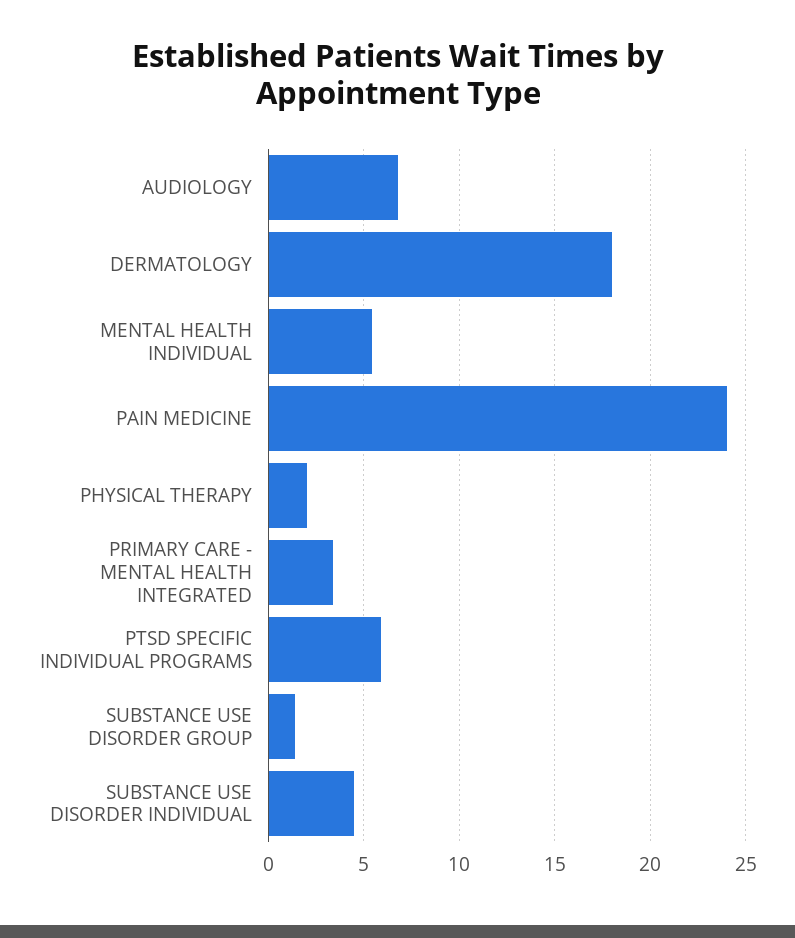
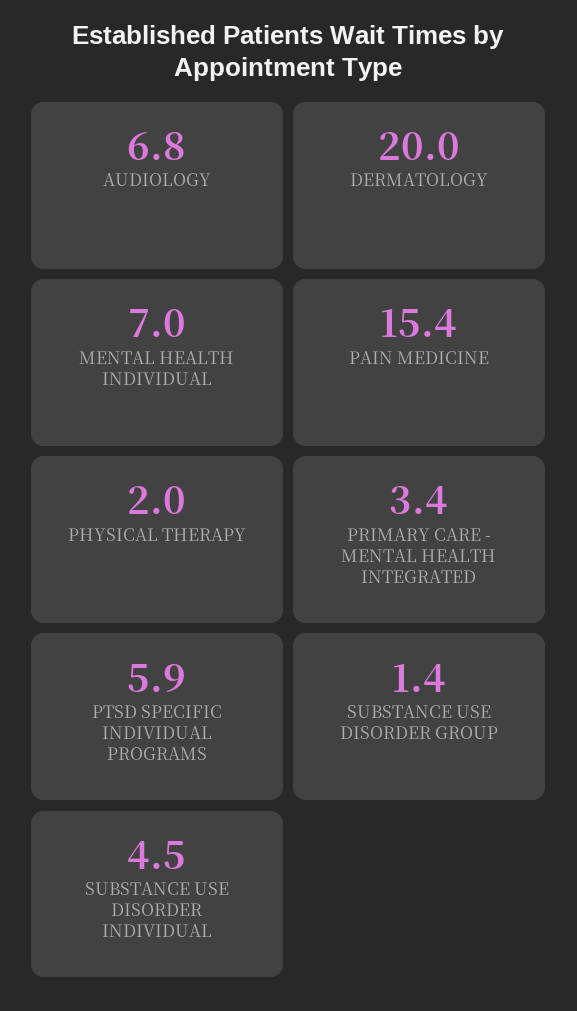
DERMATOLOGY: 18 -> 20
MENTAL HEALTH INDIVIDUAL: 5.5 -> 7
PAIN MEDICINE: 24 -> 15.4

